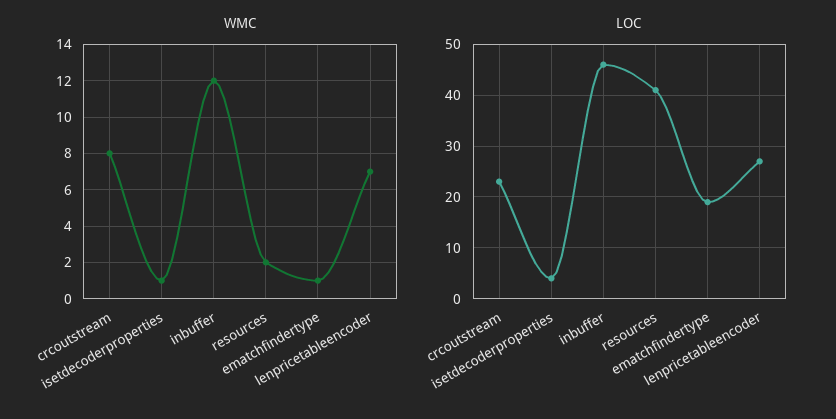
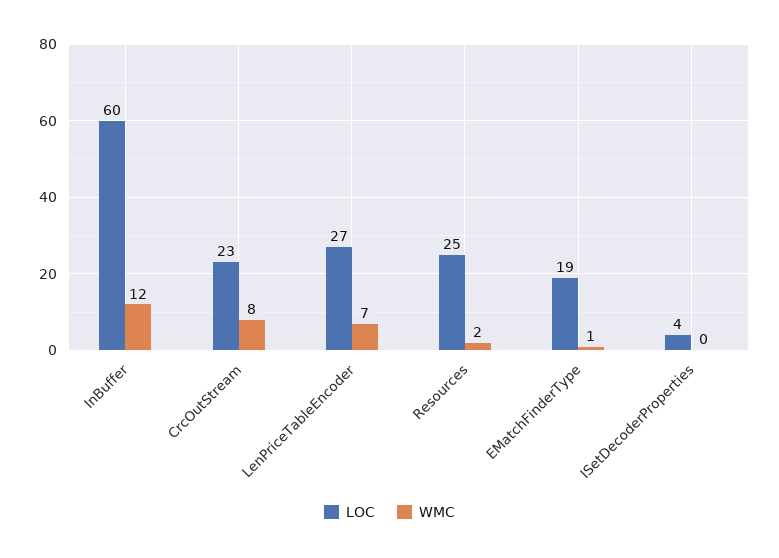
WMC, isetdecoderproperties: 1 -> 0
LOC, inbuffer: 45 -> 60
LOC, resources: 40 -> 25

